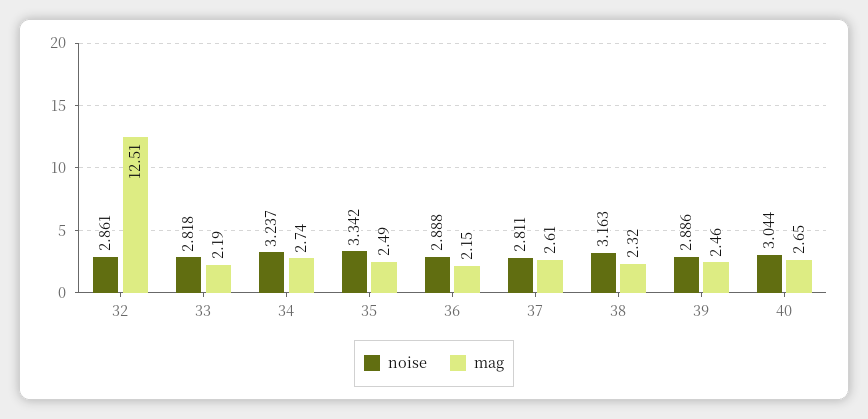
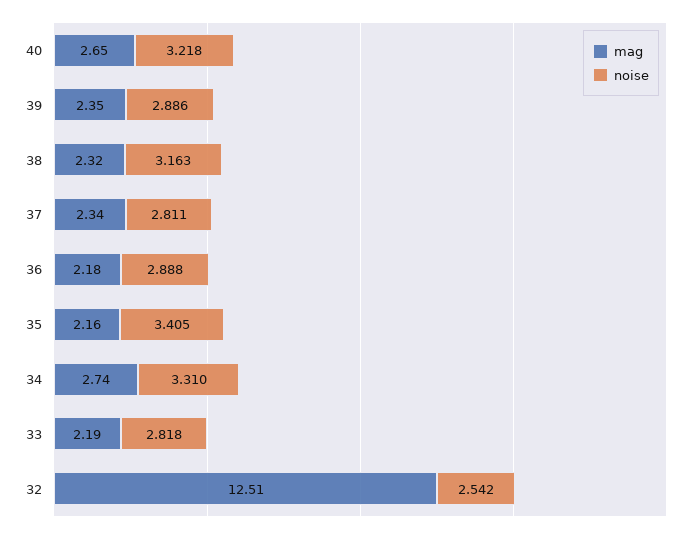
noise, 32: 2.861 -> 2.542
noise, 34: 3.237 -> 3.31
noise, 35: 3.342 -> 3.405
mag, 35: 2.49 -> 2.16
mag, 36: 2.15 -> 2.18
mag, 37: 2.61 -> 2.34
mag, 39: 2.46 -> 2.35
noise, 40: 3.044 -> 3.218

